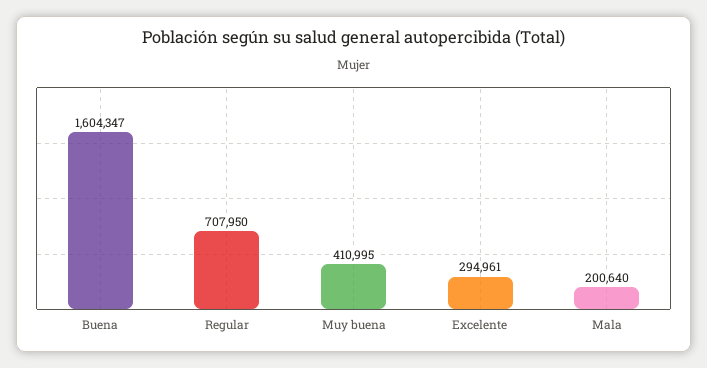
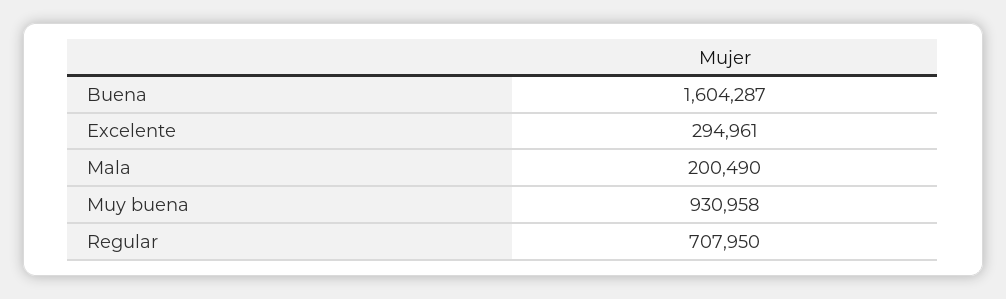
Buena: 1604347 -> 1604287
Muy buena: 410995 -> 930958
Mala: 200640 -> 200490

